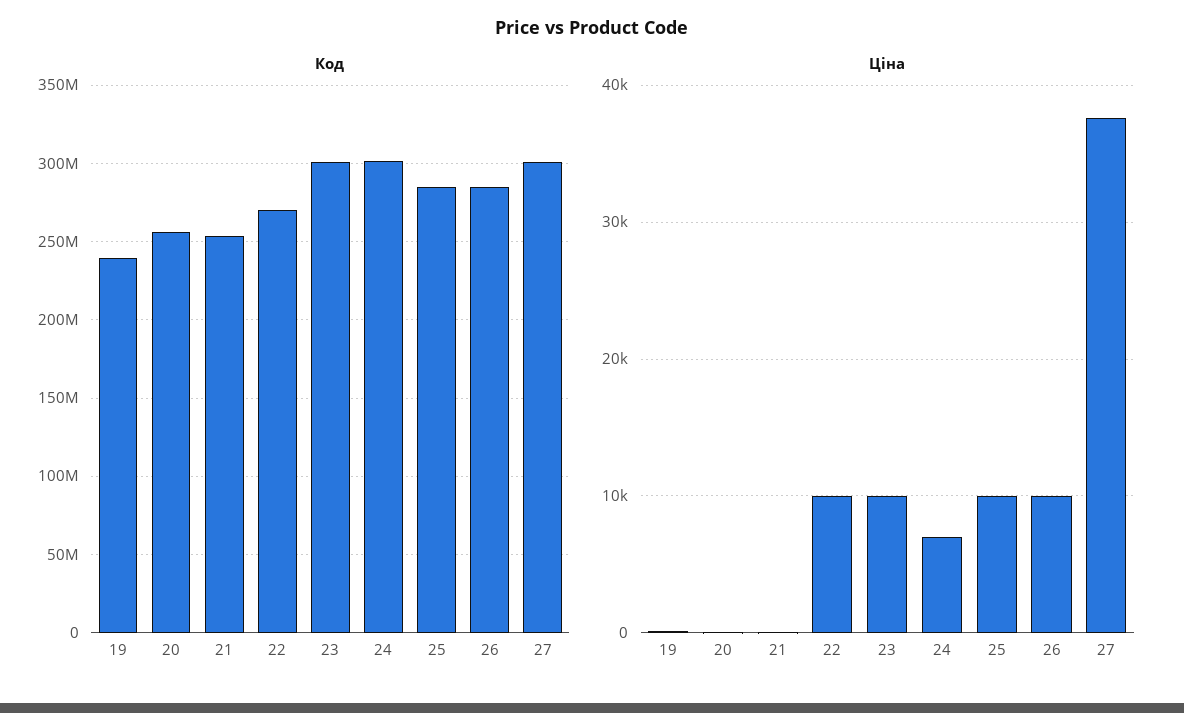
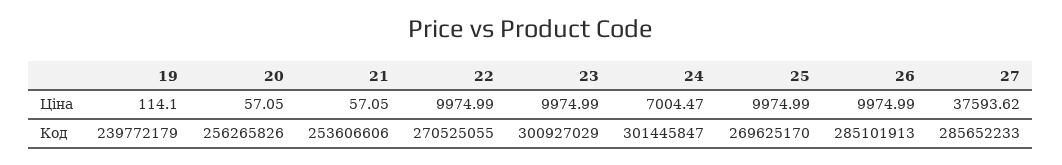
Код, 25: 285000000 -> 269625170
Код, 27: 300000000 -> 285652233

